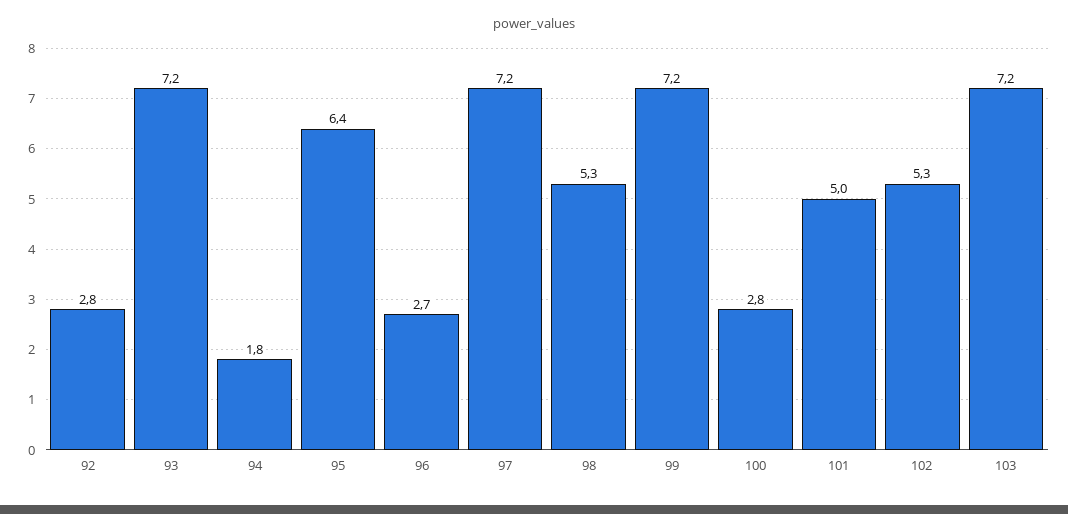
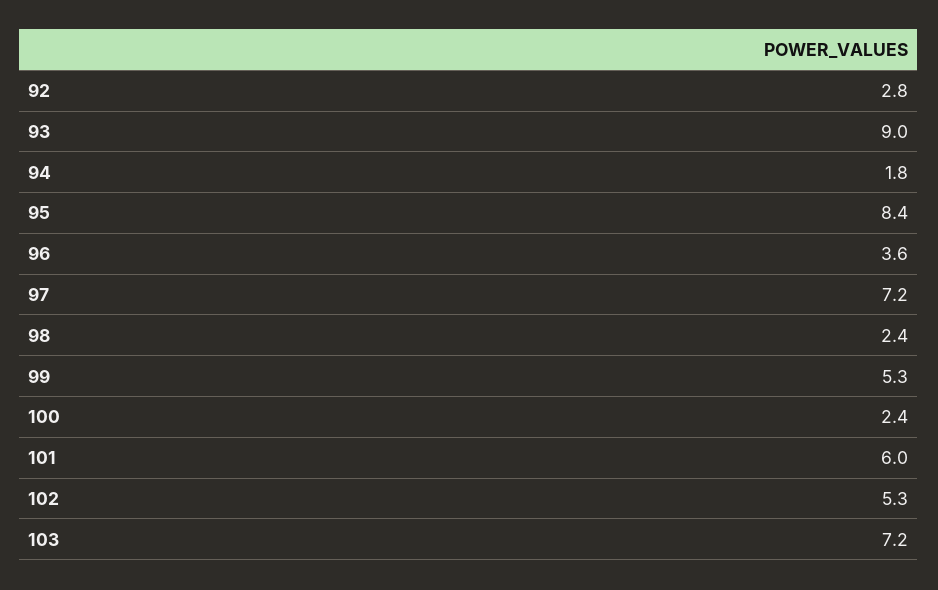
93: 7.2 -> 9
95: 6.4 -> 8.4
96: 2.7 -> 3.6
98: 5.3 -> 2.4
99: 7.2 -> 5.3
100: 2.8 -> 2.4
101: 5 -> 6

